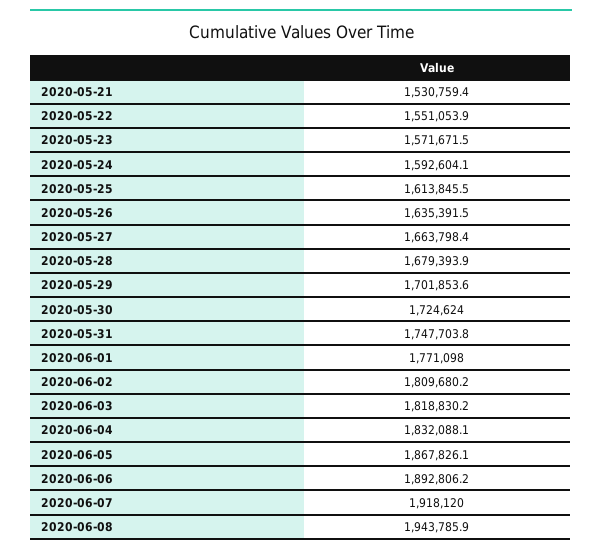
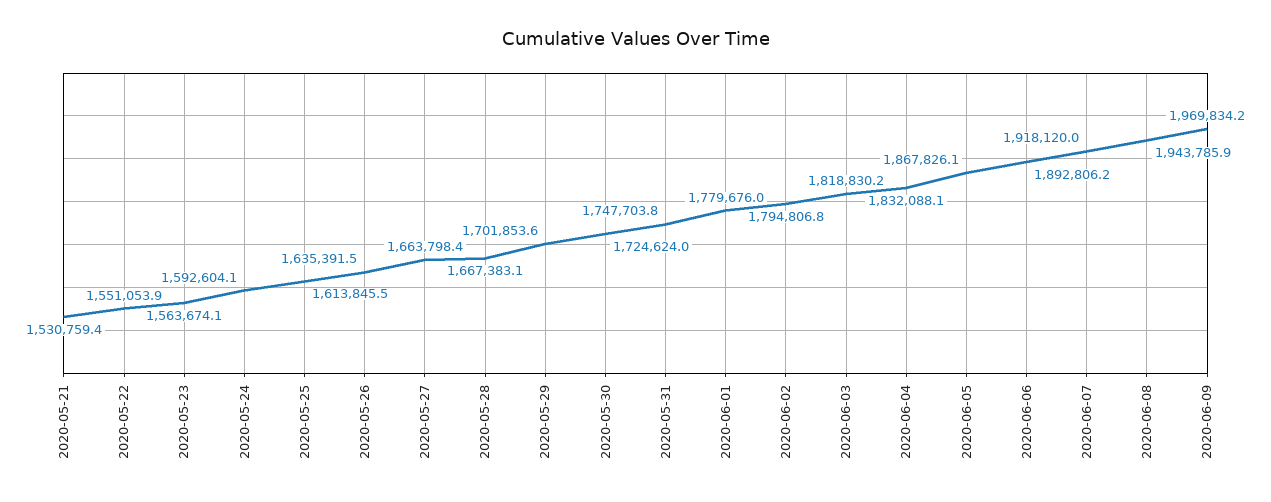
2020-05-23: 1571671.5 -> 1563674.1
2020-05-28: 1679393.9 -> 1667383.1
2020-06-01: 1771098 -> 1779676
2020-06-02: 1809680.2 -> 1794806.8
2020-06-09: none -> 1969834.2

